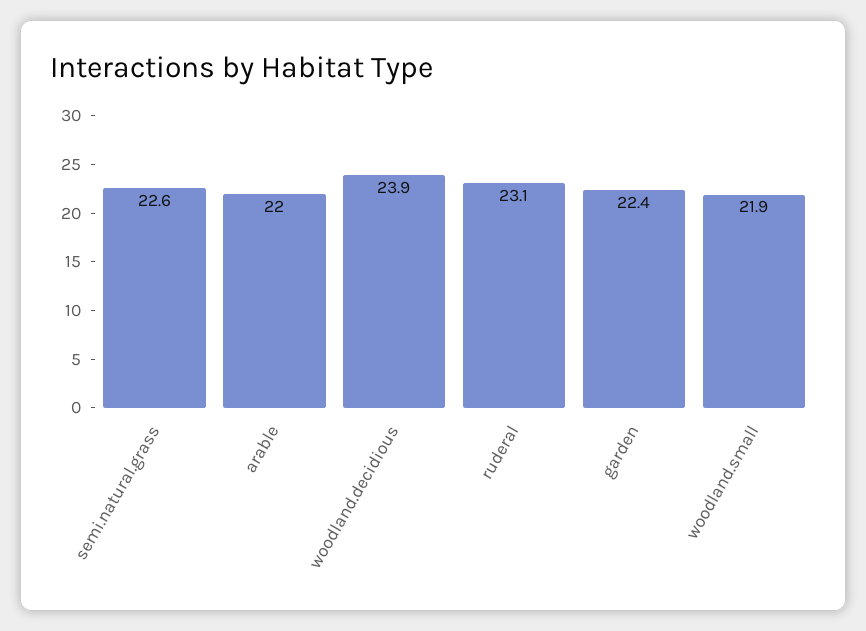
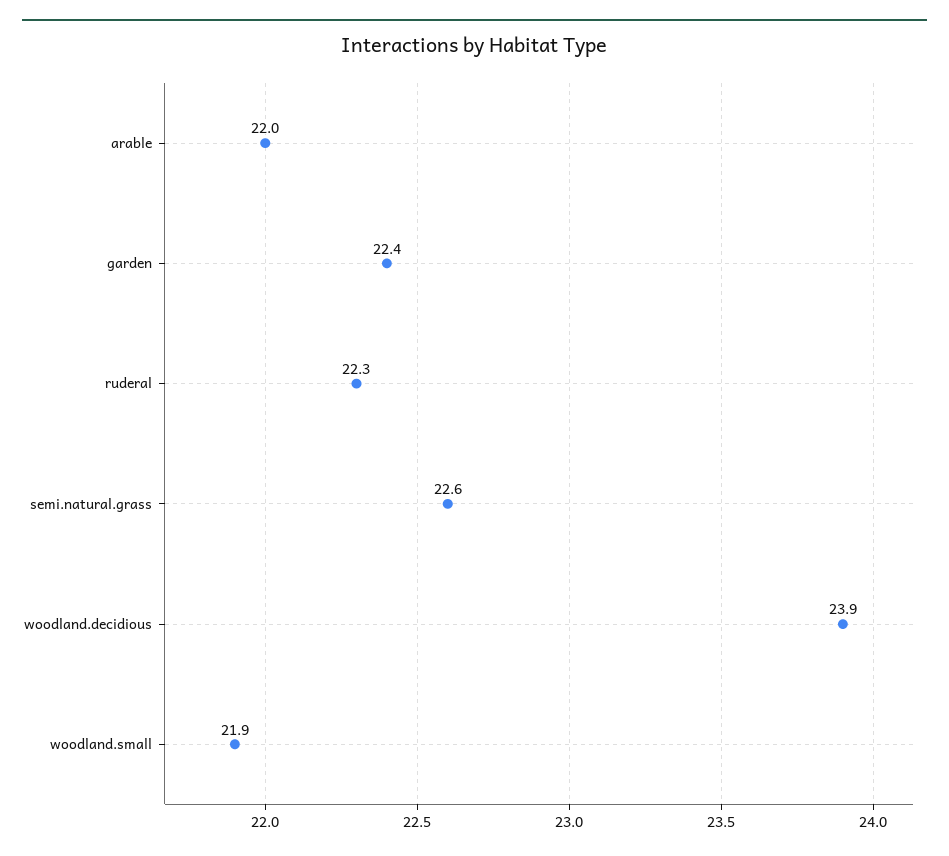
ruderal: 23.1 -> 22.3

